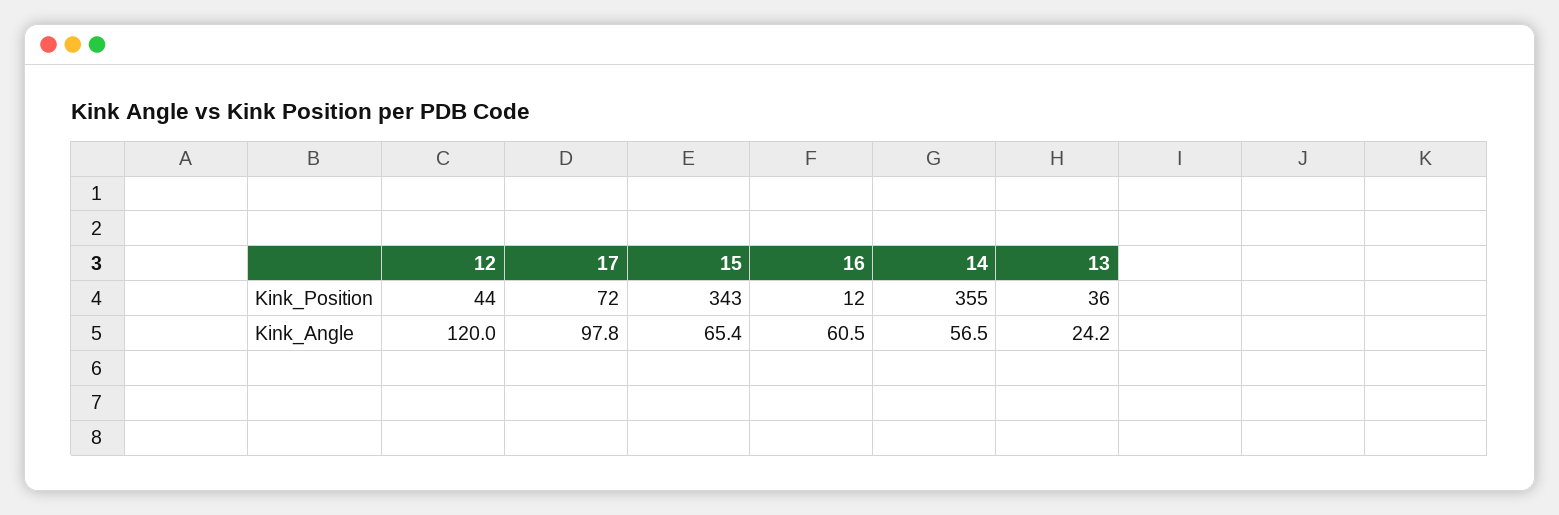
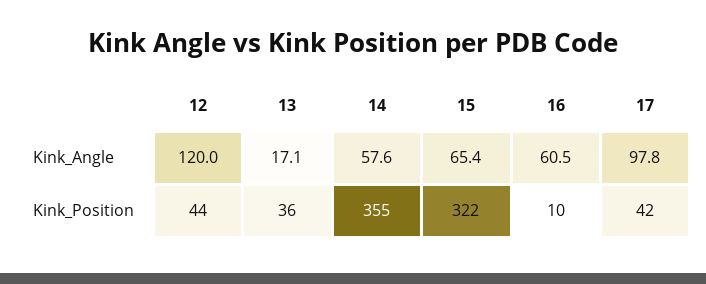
17, Kink_Position: 72 -> 42
15, Kink_Position: 343 -> 322
16, Kink_Position: 12 -> 10
14, Kink_Angle: 56.5 -> 57.6
13, Kink_Angle: 24.2 -> 17.1

